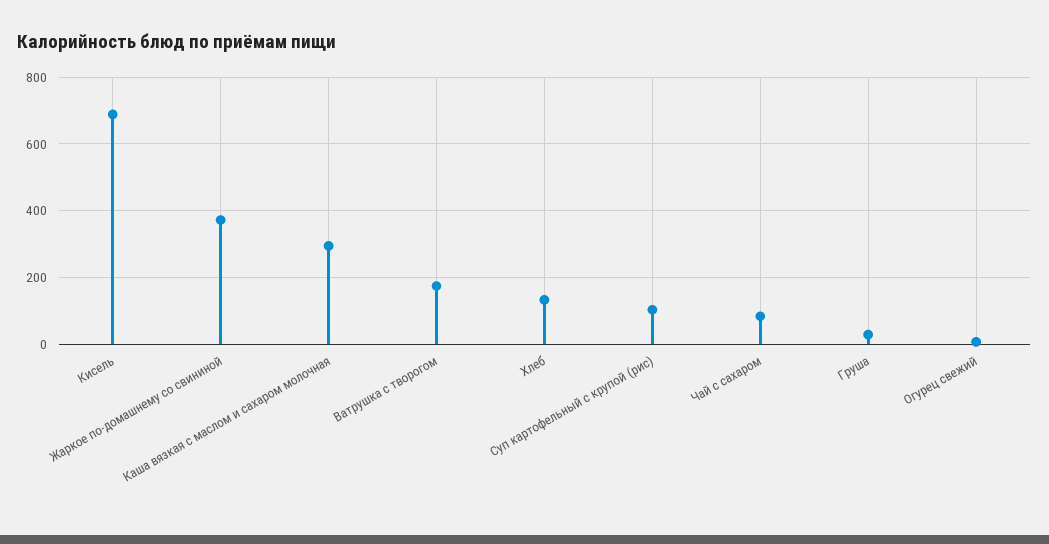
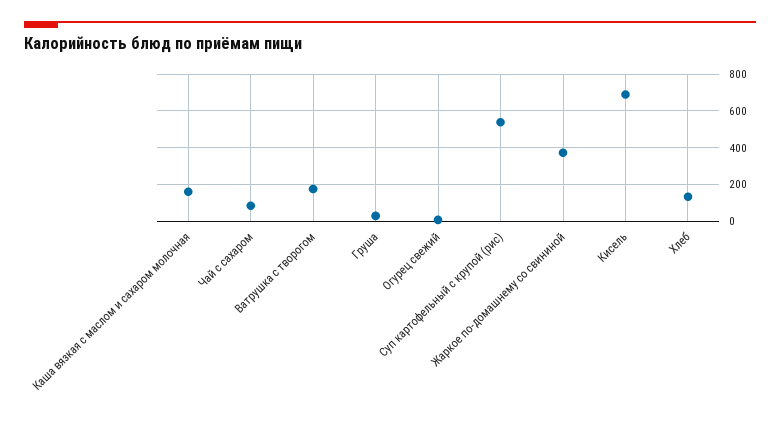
Каша вязкая с маслом и сахаром молочная: 300 -> 150
Суп картофельный с крупой (рис): 100 -> 550

